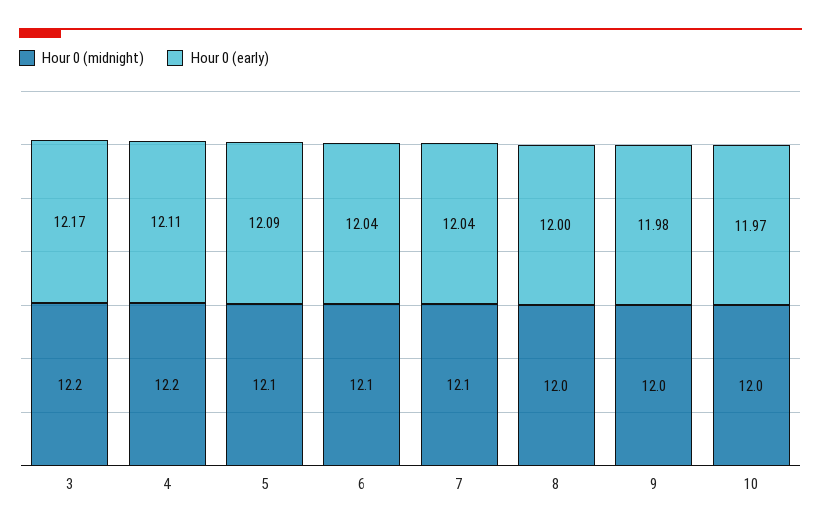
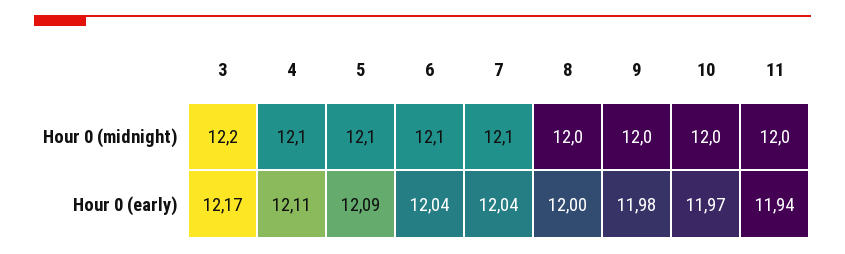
Hour 0 (midnight), 4: 12.2 -> 12.1
Hour 0 (midnight), 11: none -> 12
Hour 0 (early), 11: none -> 11.94

